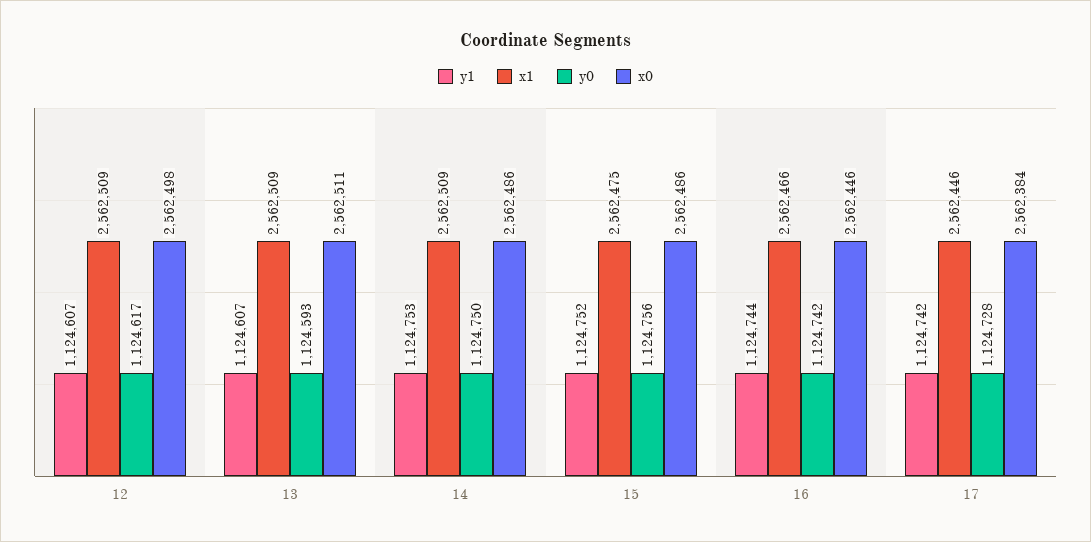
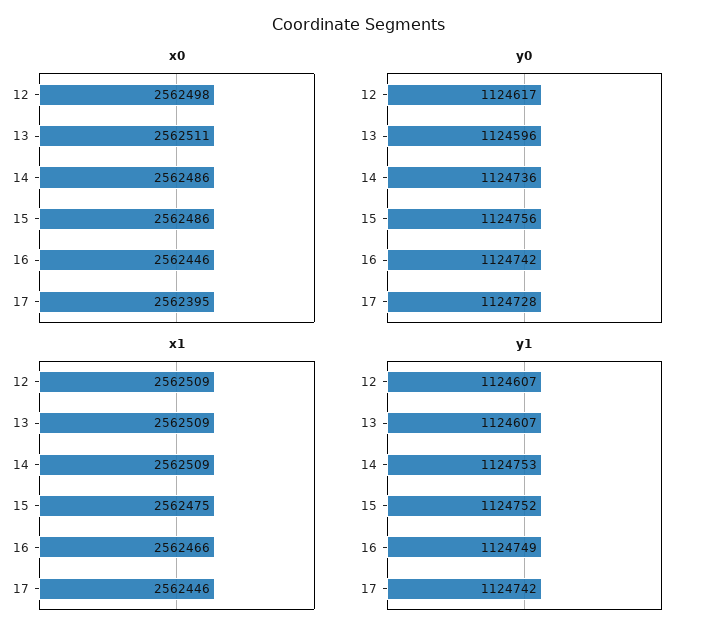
y0, 13: 1124593 -> 1124596
y0, 14: 1124750 -> 1124736
y1, 16: 1124744 -> 1124749
x0, 17: 2562384 -> 2562395

